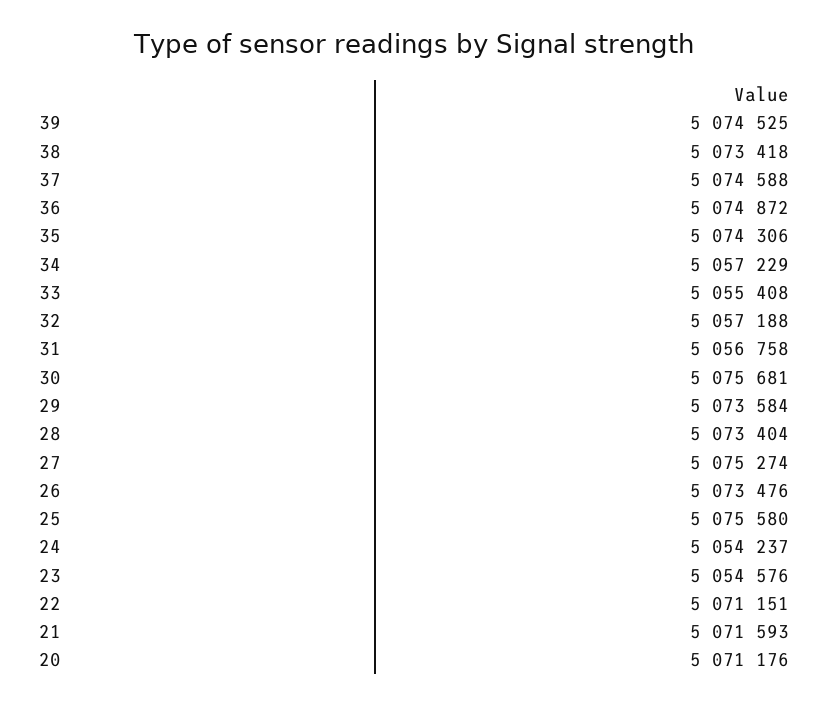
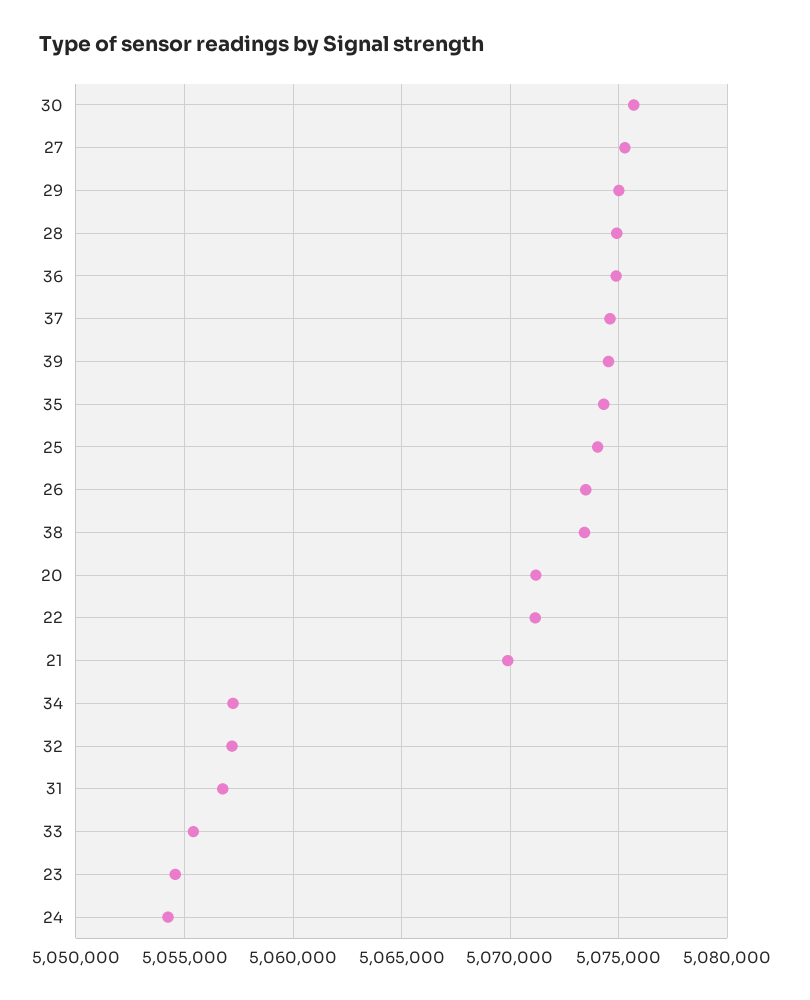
29: 5073584 -> 5075000
28: 5073404 -> 5075000
25: 5075580 -> 5074000
21: 5071593 -> 5070000

